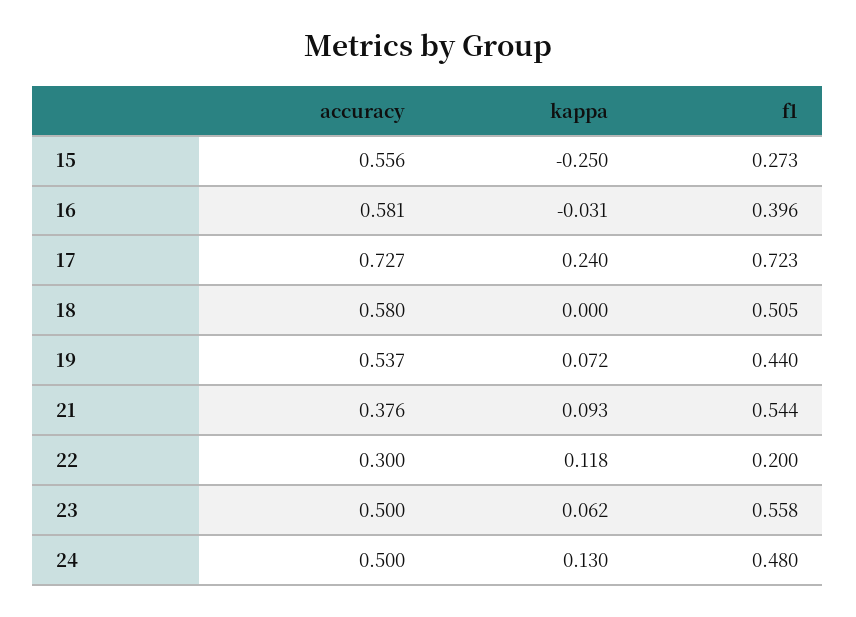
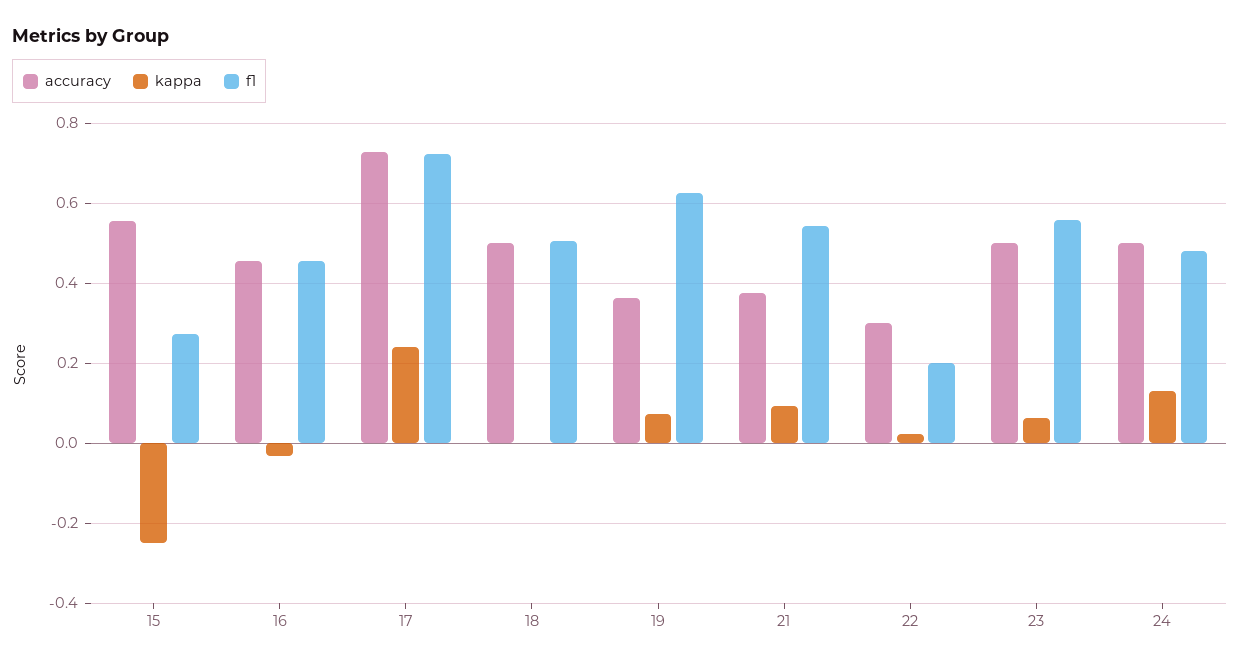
accuracy, 16: 0.581 -> 0.46
f1, 16: 0.396 -> 0.46
accuracy, 18: 0.58 -> 0.5
accuracy, 19: 0.537 -> 0.36
f1, 19: 0.44 -> 0.62
kappa, 22: 0.118 -> 0.02

